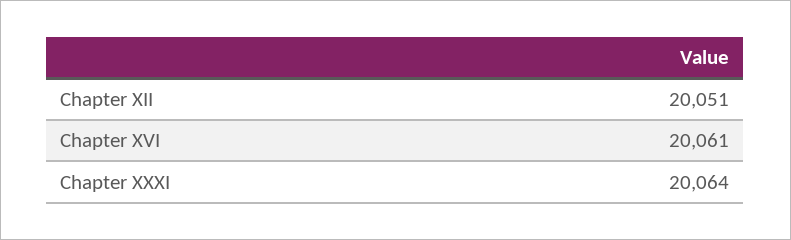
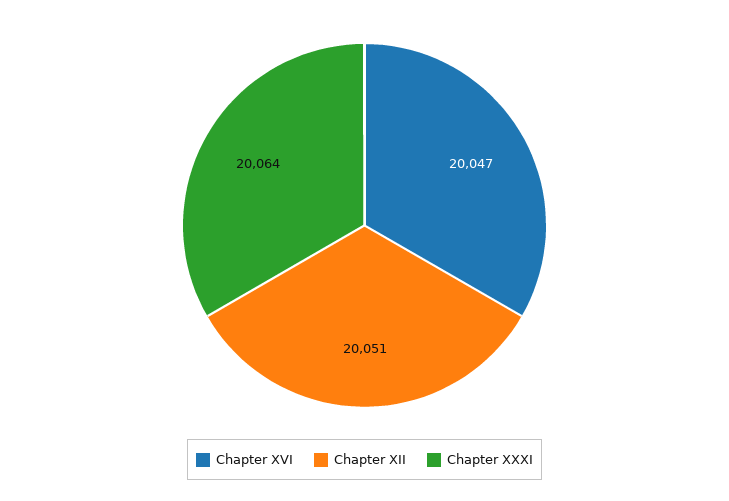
Chapter XVI: 20061 -> 20047

